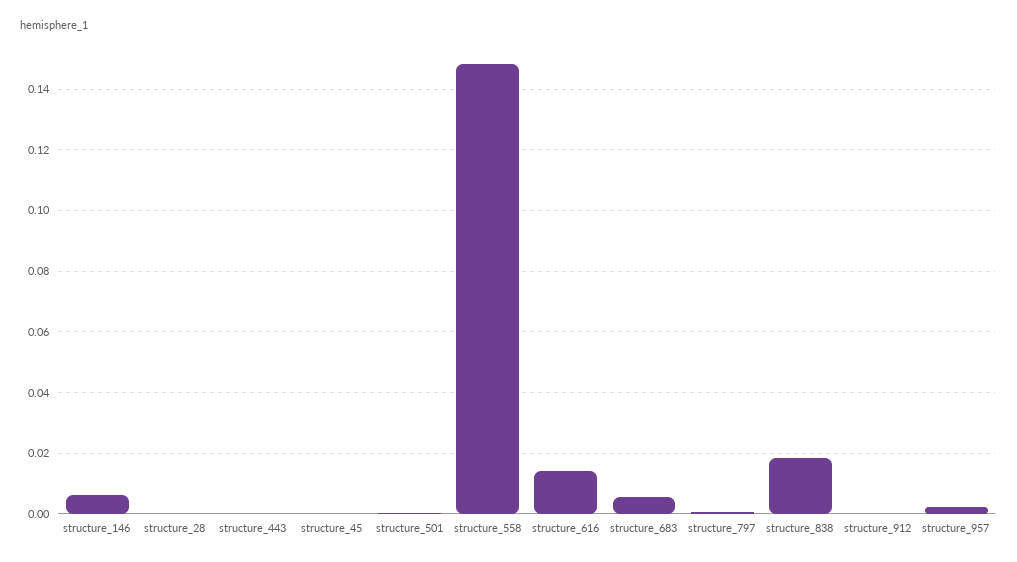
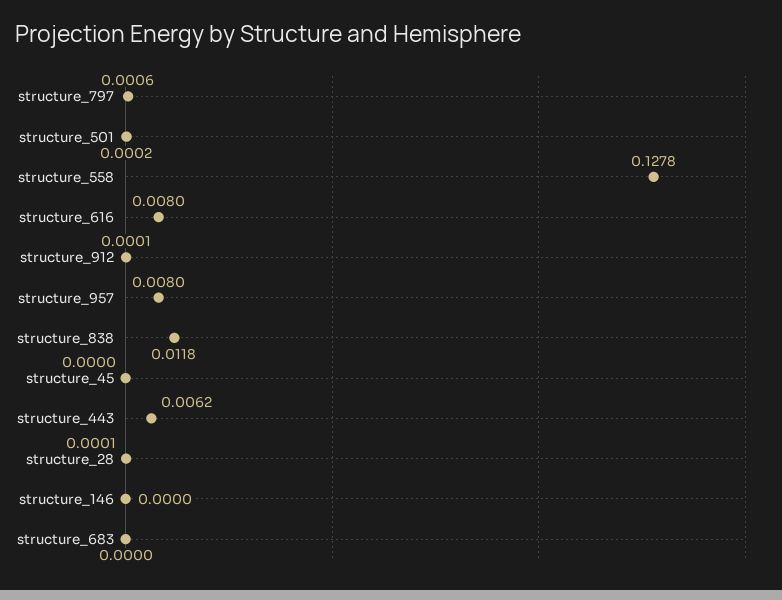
structure_146: 0.006 -> 0
structure_443: 0 -> 0.0062
structure_558: 0.148 -> 0.1278
structure_616: 0.014 -> 0.008
structure_683: 0.006 -> 0
structure_838: 0.018 -> 0.0118
structure_957: 0.002 -> 0.008

